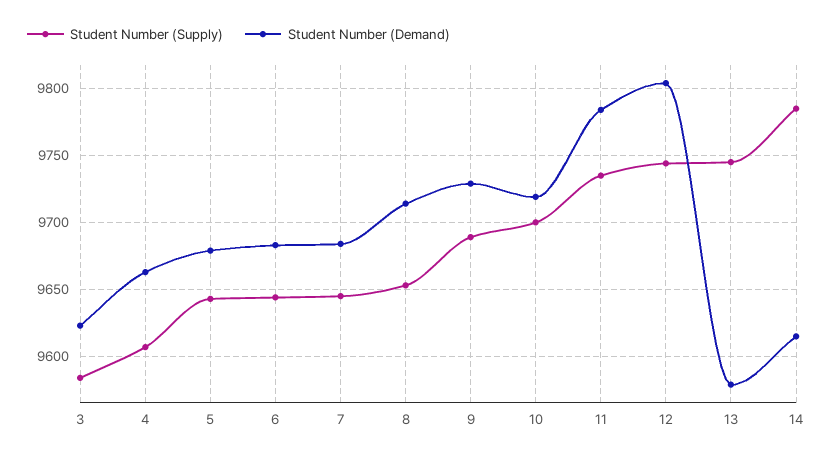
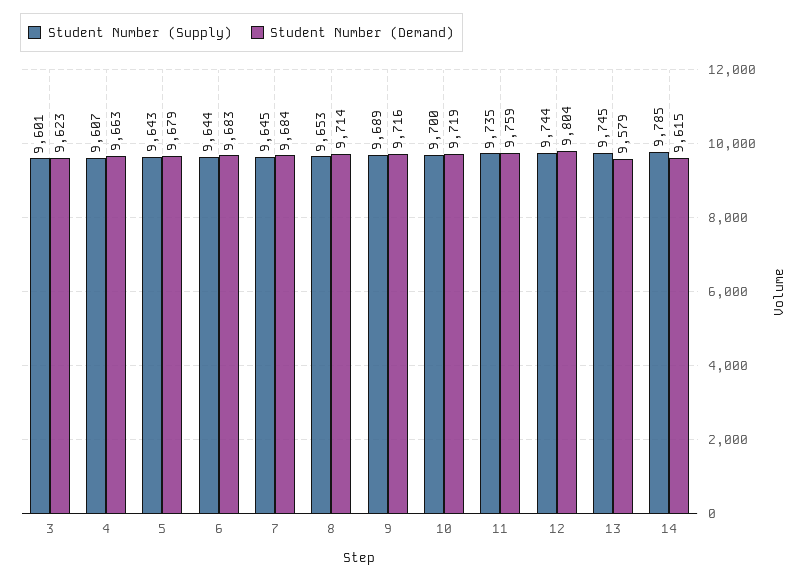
Student Number (Supply), 3: 9585 -> 9601
Student Number (Demand), 9: 9730 -> 9716
Student Number (Demand), 11: 9785 -> 9759

